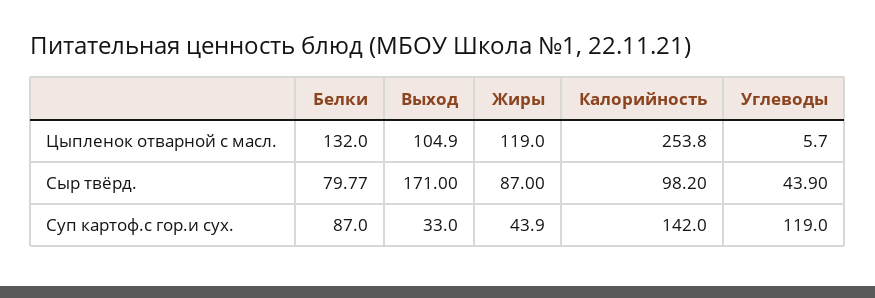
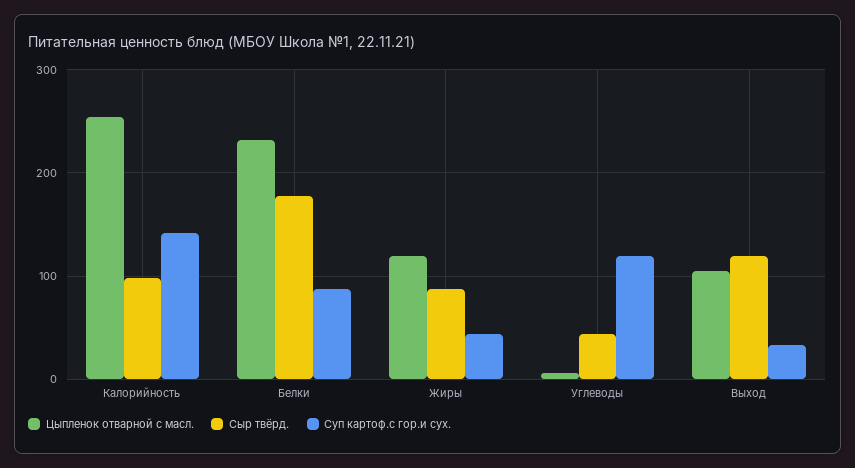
Цыпленок отварной с масл., Белки: 132 -> 230
Сыр твёрд., Белки: 79.77 -> 180
Сыр твёрд., Выход: 171 -> 120

